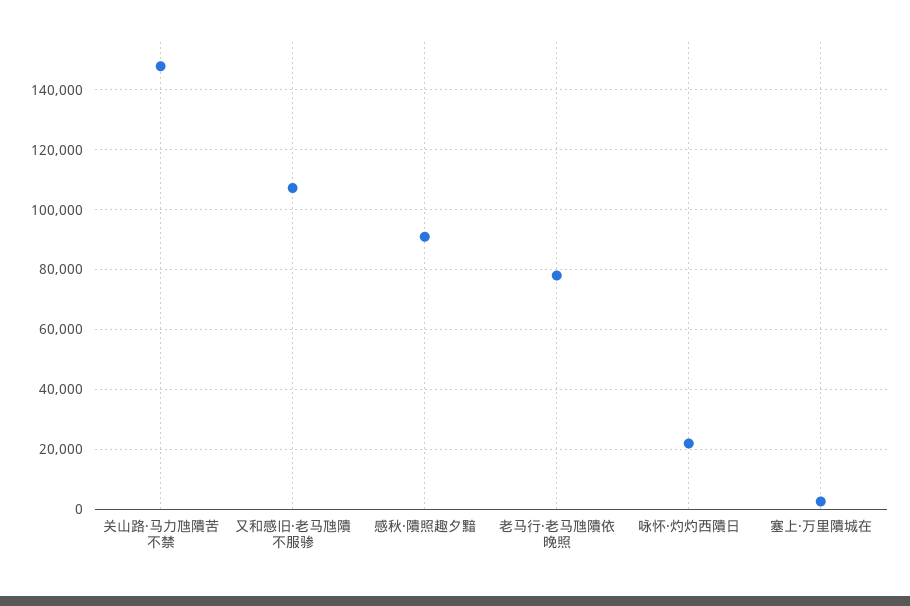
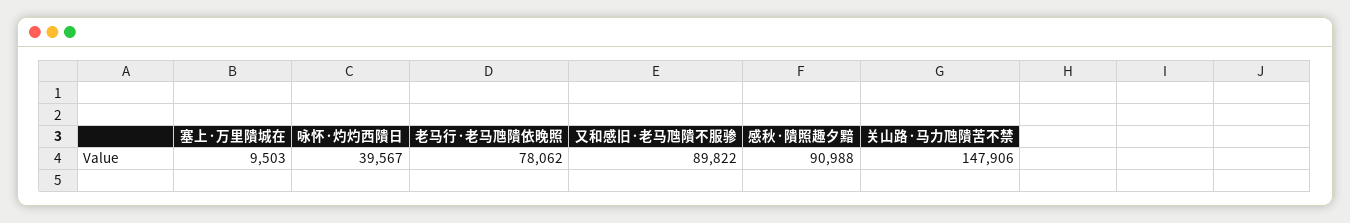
又和感旧·老马虺隤不服骖: 107500 -> 89822
咏怀·灼灼西隤日: 22500 -> 39567
塞上·万里隤城在: 2500 -> 9503

